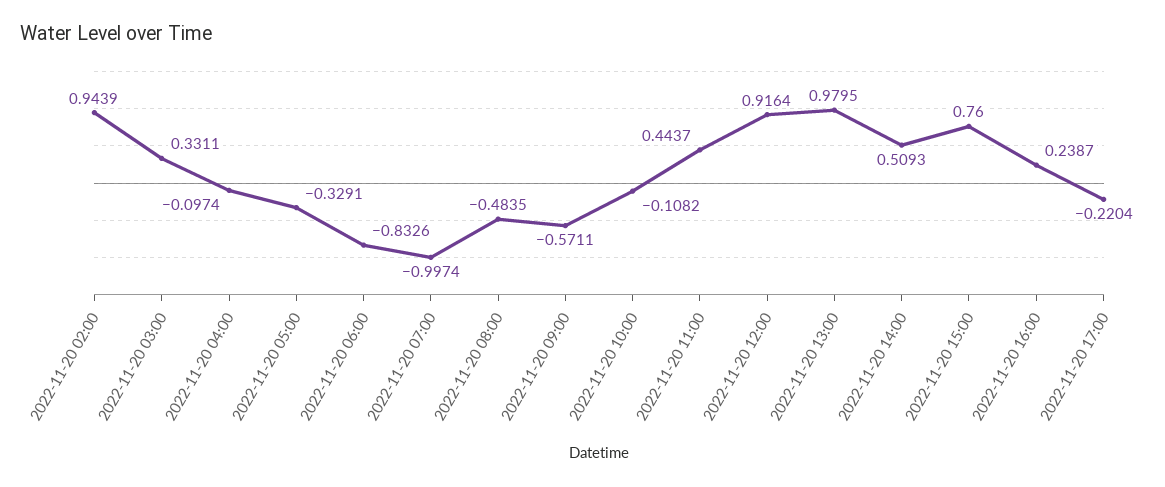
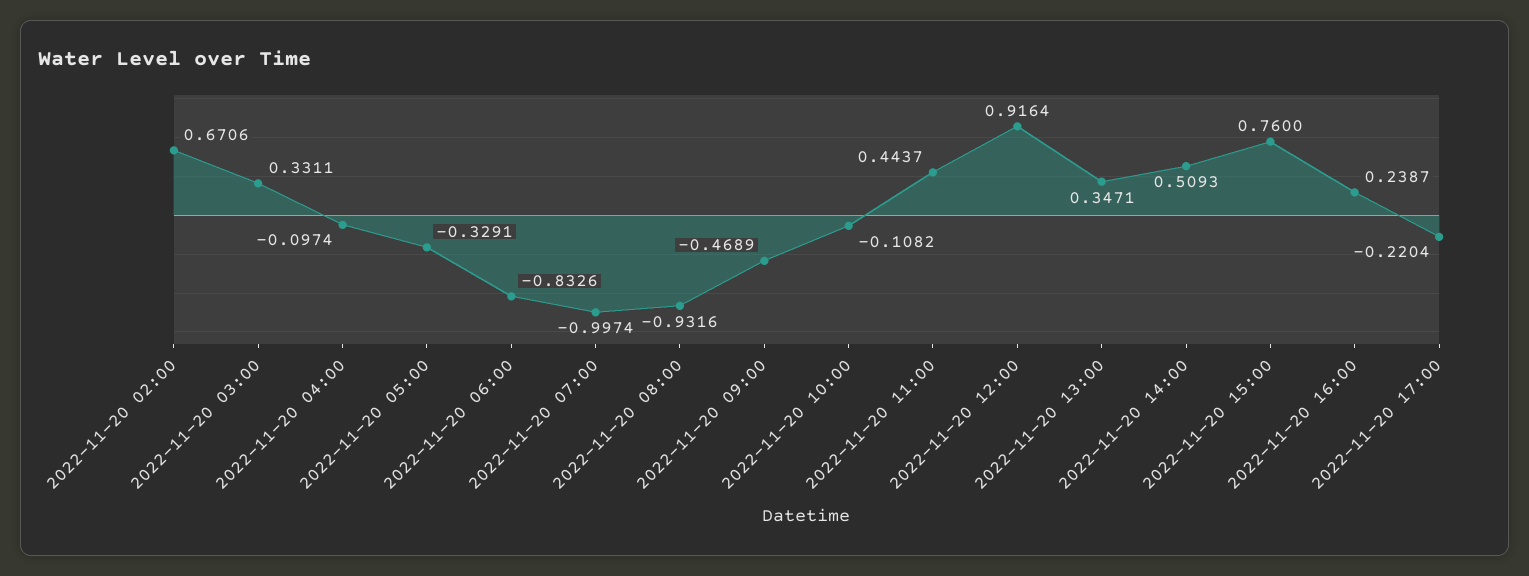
2022-11-20 02:00: 0.9439 -> 0.6706
2022-11-20 08:00: -0.4835 -> -0.9316
2022-11-20 09:00: -0.5711 -> -0.4689
2022-11-20 13:00: 0.9795 -> 0.3471

